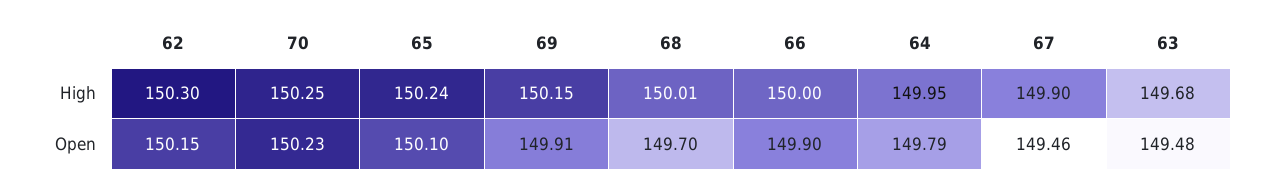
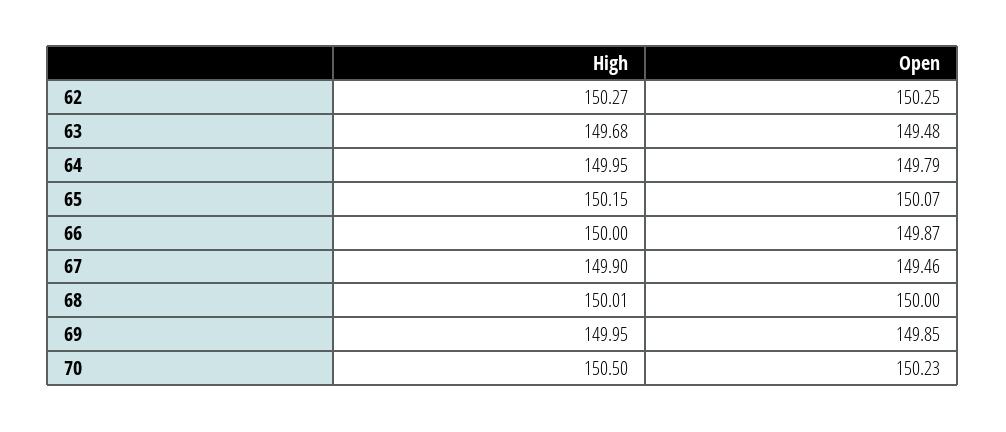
62, High: 150.3 -> 150.27
70, High: 150.25 -> 150.5
65, High: 150.24 -> 150.15
69, High: 150.15 -> 149.95
62, Open: 150.15 -> 150.25
65, Open: 150.1 -> 150.07
69, Open: 149.91 -> 149.85
68, Open: 149.7 -> 150
66, Open: 149.9 -> 149.87

